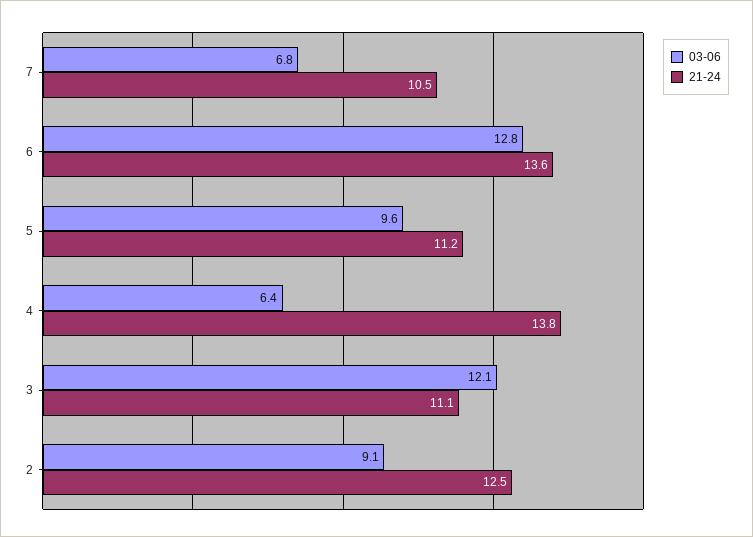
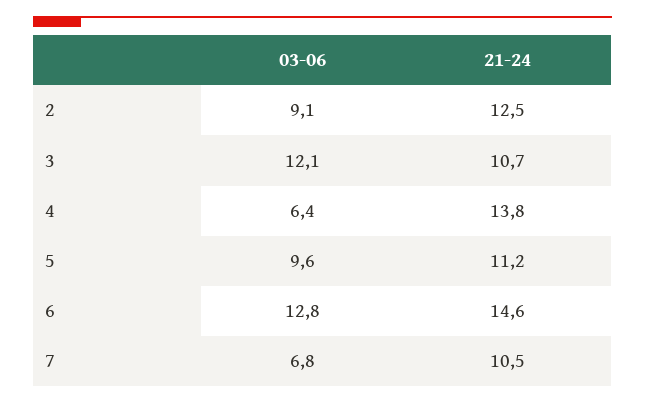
21-24, 6: 13.6 -> 14.6
21-24, 3: 11.1 -> 10.7

